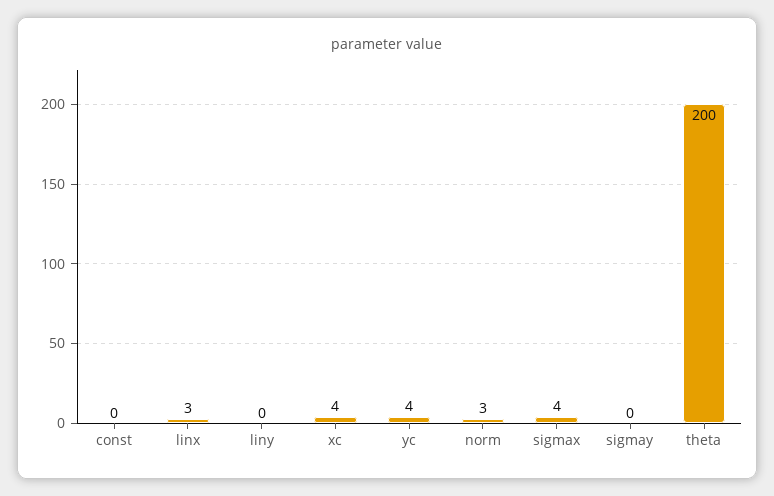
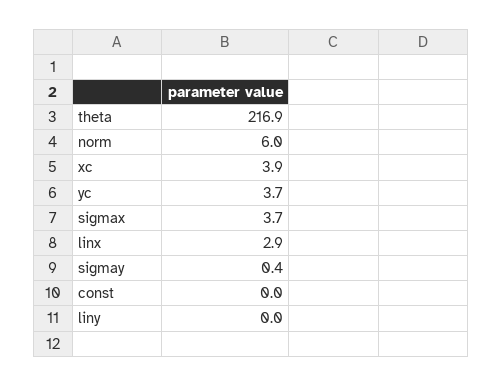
norm: 3 -> 6
theta: 200 -> 216.9

